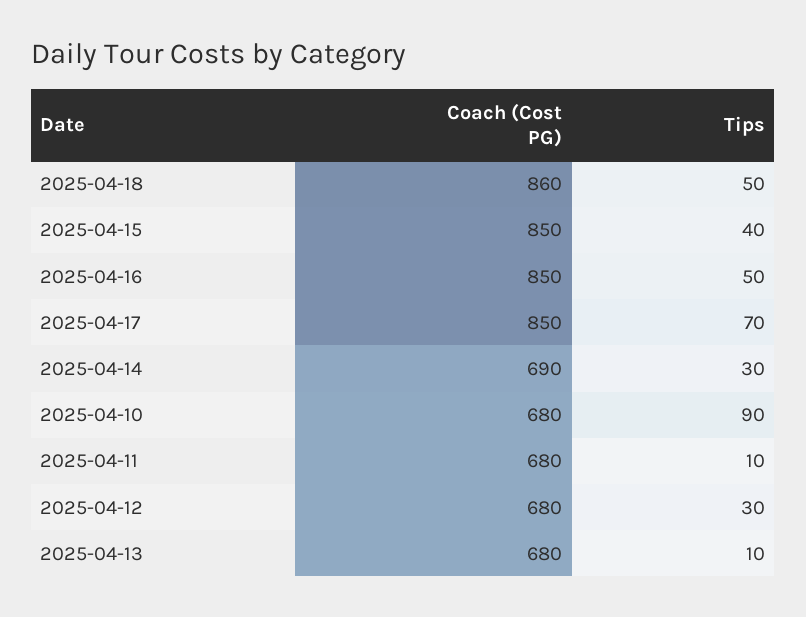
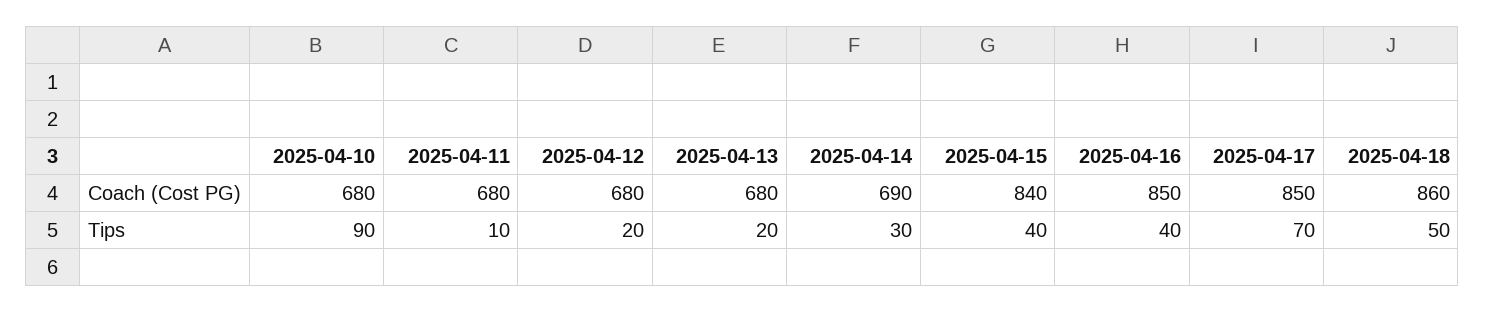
Coach (Cost PG), 2025-04-15: 850 -> 840
Tips, 2025-04-16: 50 -> 40
Tips, 2025-04-12: 30 -> 20
Tips, 2025-04-13: 10 -> 20

